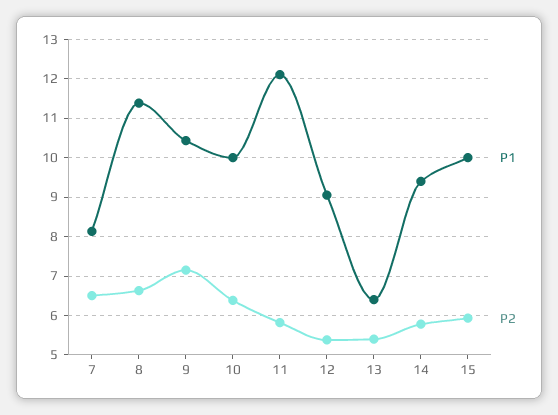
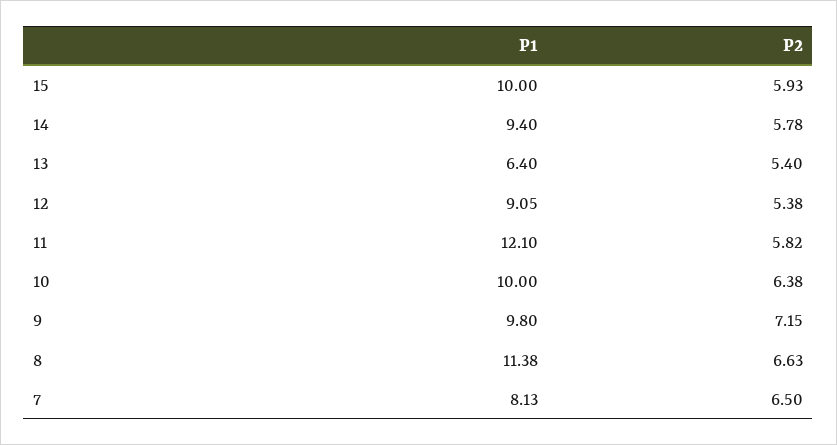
P1, 9: 10.4 -> 9.8

